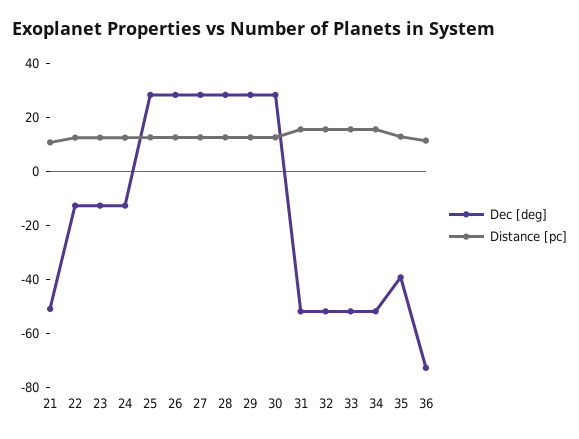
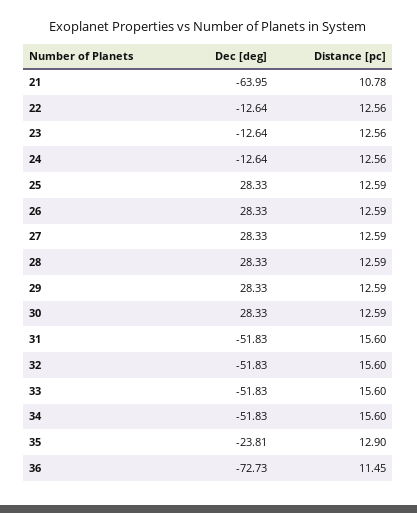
Dec [deg], 21: -50 -> -63.95
Dec [deg], 35: -40 -> -23.81

